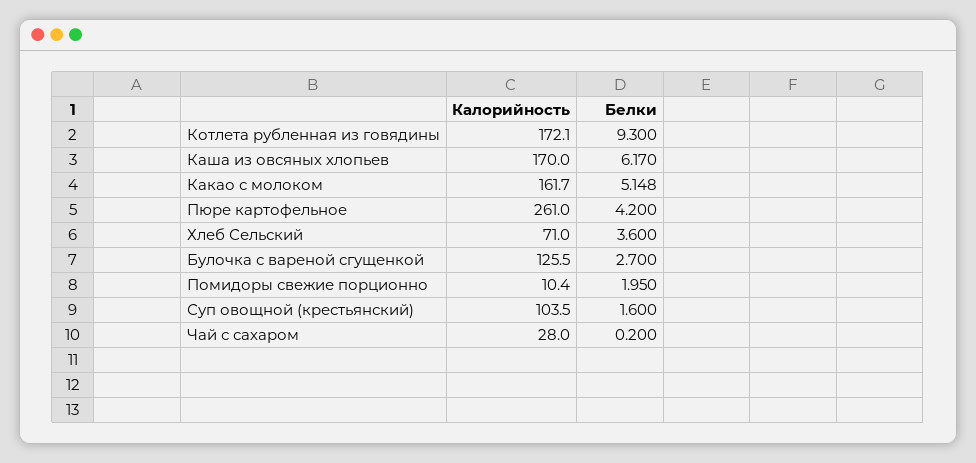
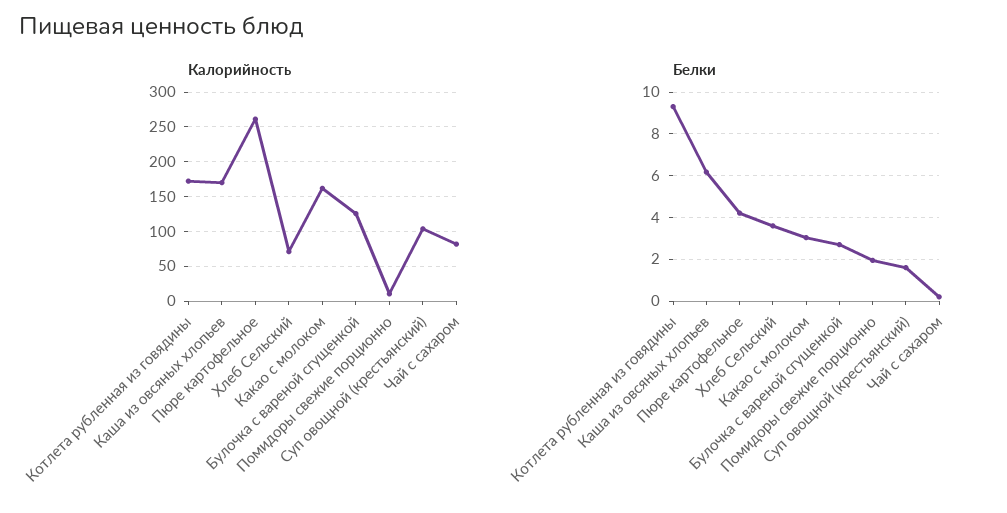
Белки, Какао с молоком: 5.148 -> 3
Калорийность, Чай с сахаром: 28 -> 80

